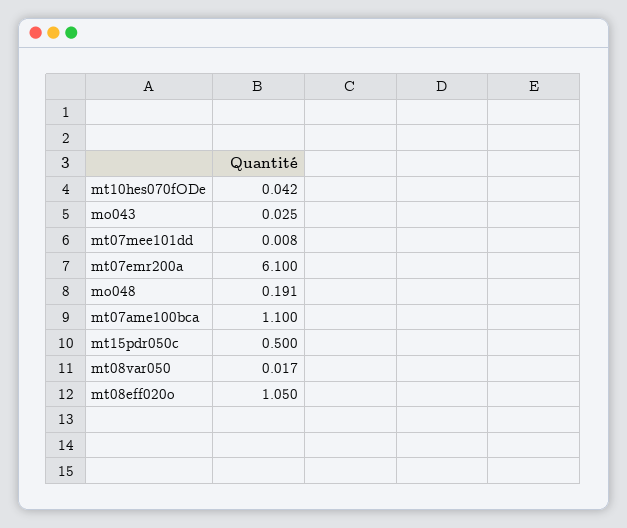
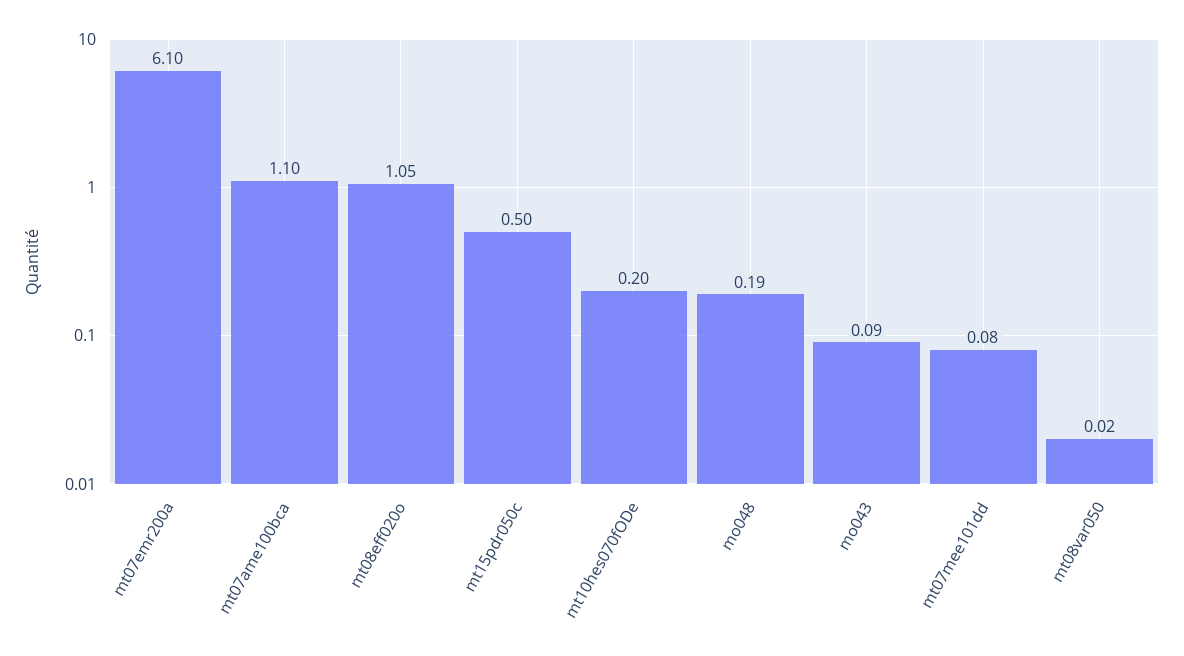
mt10hes070fODe: 0.042 -> 0.2
mo043: 0.025 -> 0.09
mt07mee101dd: 0.008 -> 0.08

